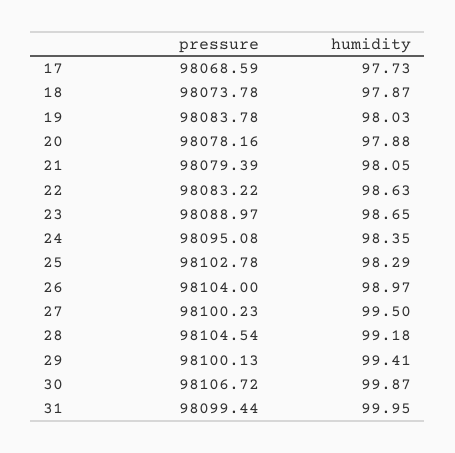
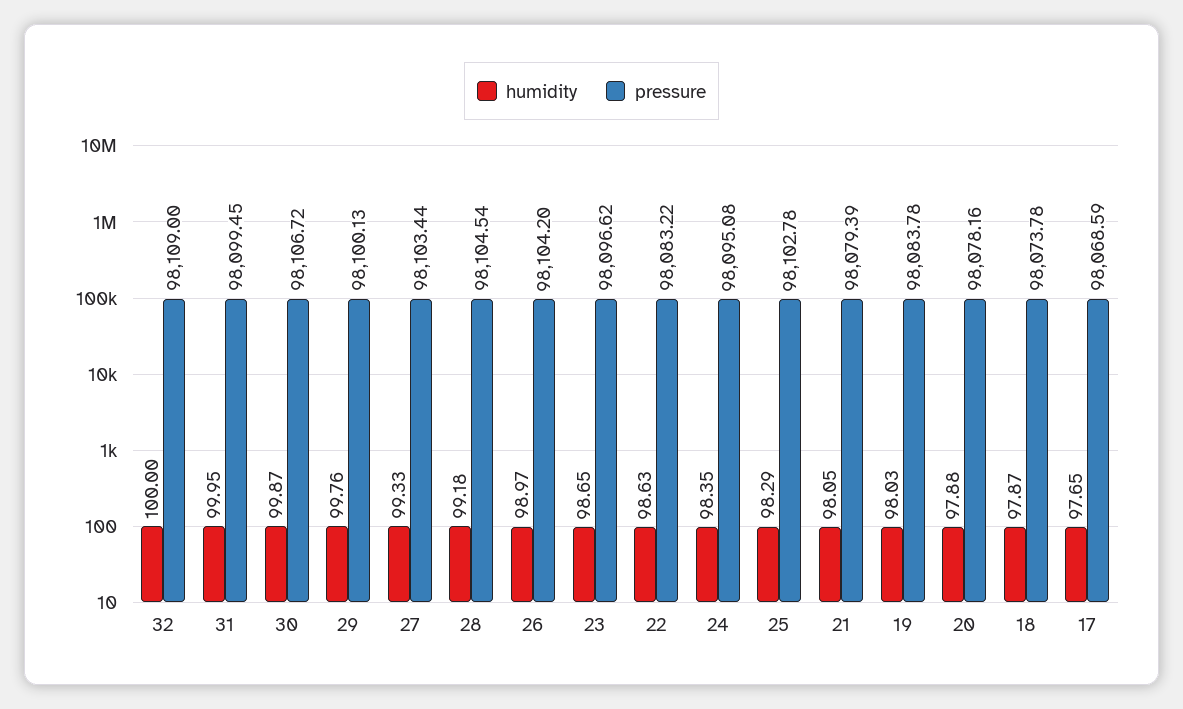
humidity, 17: 97.73 -> 97.65
pressure, 23: 98088.97 -> 98096.62
pressure, 26: 98104 -> 98104.2
pressure, 27: 98100.23 -> 98103.44
humidity, 27: 99.5 -> 99.33
humidity, 29: 99.41 -> 99.76
pressure, 31: 98099.44 -> 98099.45
humidity, 32: none -> 100
pressure, 32: none -> 98109

